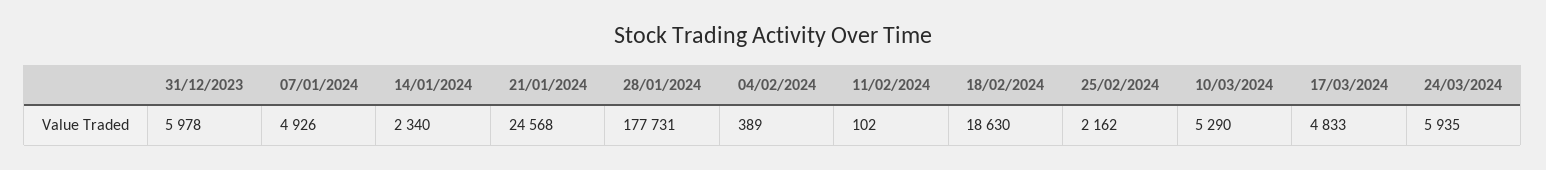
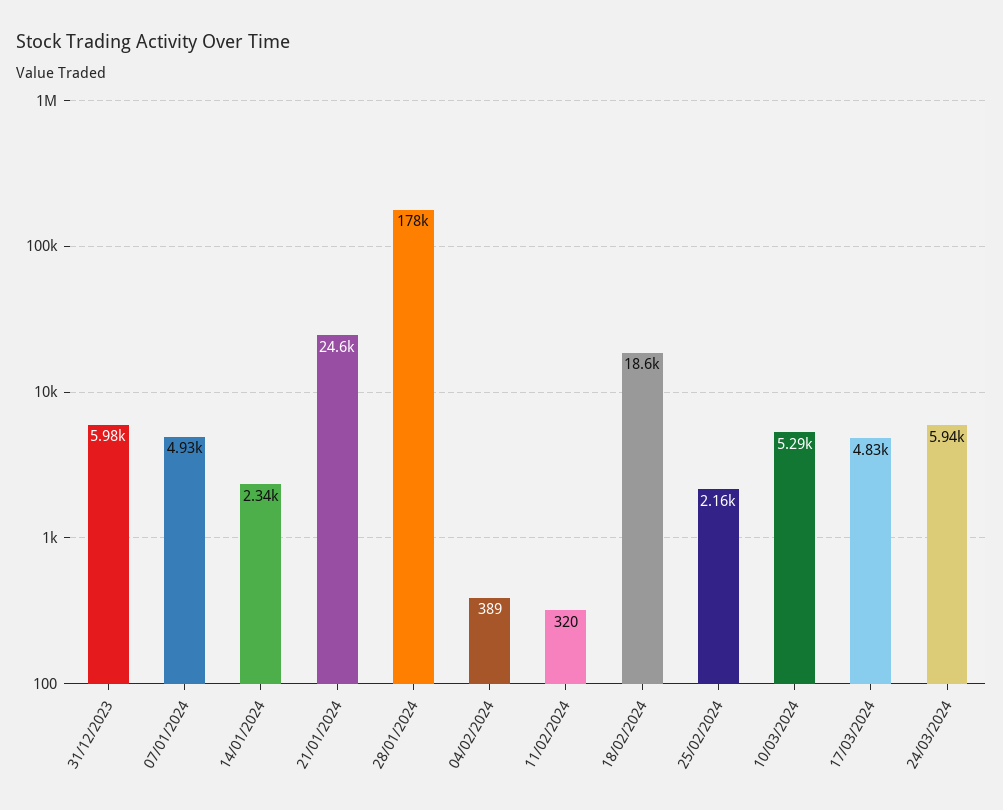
11/02/2024: 102 -> 320

